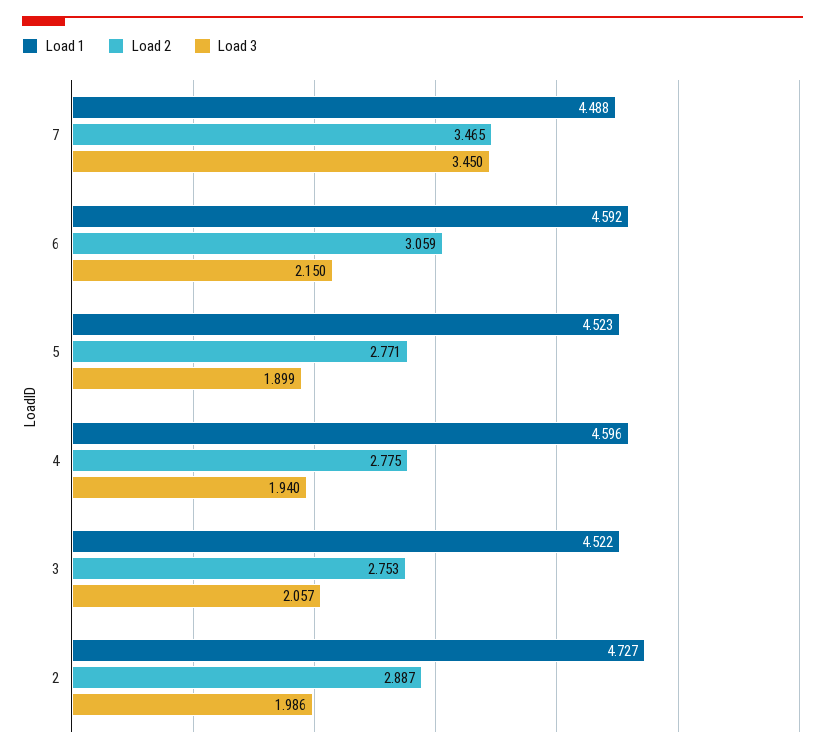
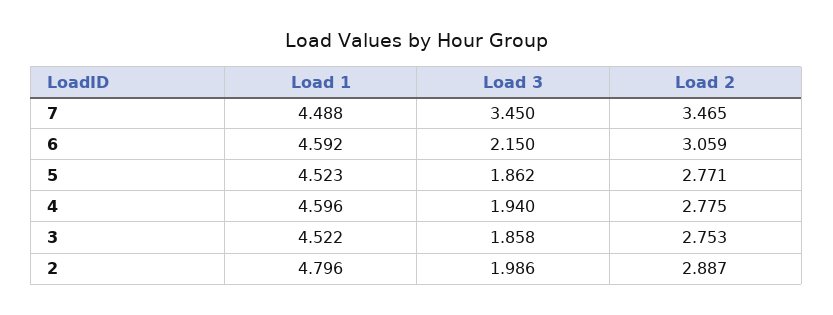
Load 3, 5: 1.899 -> 1.862
Load 3, 3: 2.057 -> 1.858
Load 1, 2: 4.727 -> 4.796

